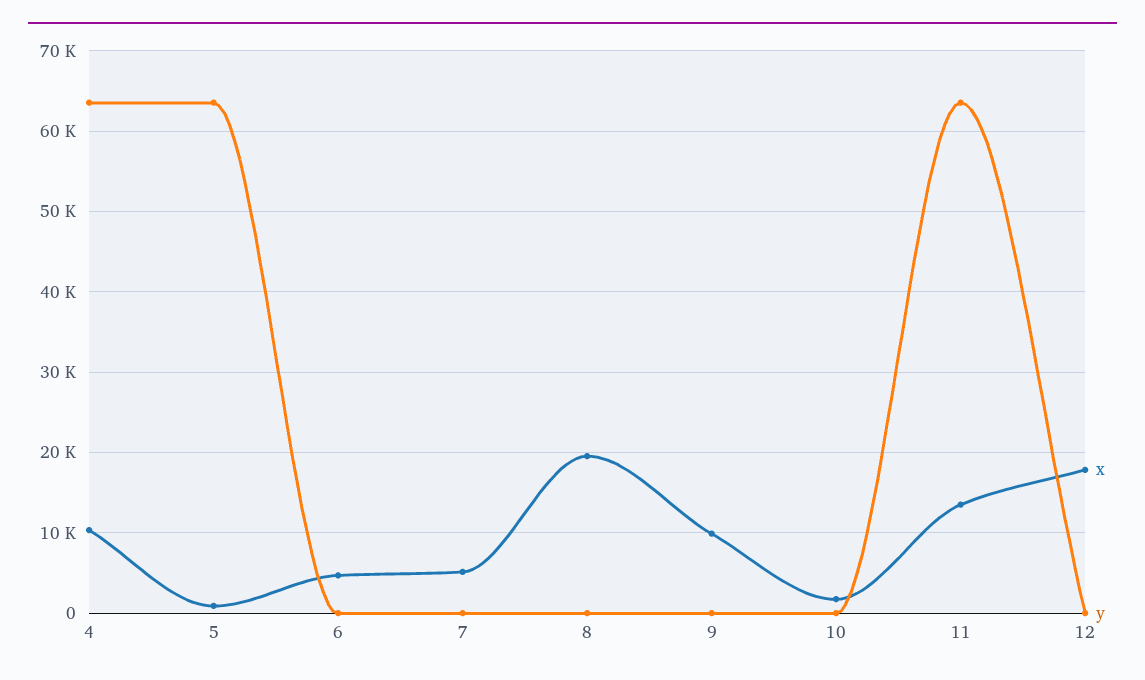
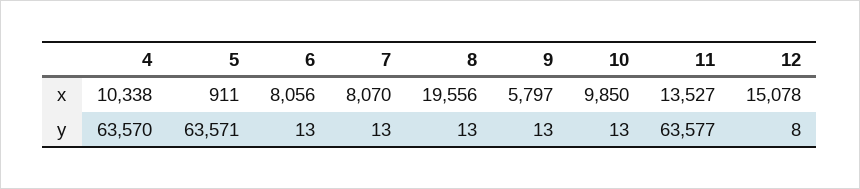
x, 6: 5000 -> 8056
x, 7: 5000 -> 8070
x, 9: 10000 -> 5797
x, 10: 2000 -> 9850
x, 12: 18000 -> 15078

